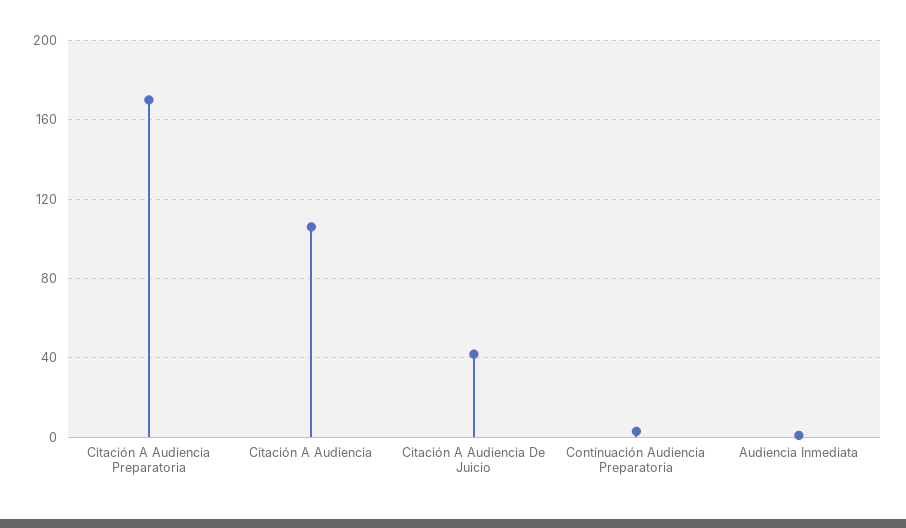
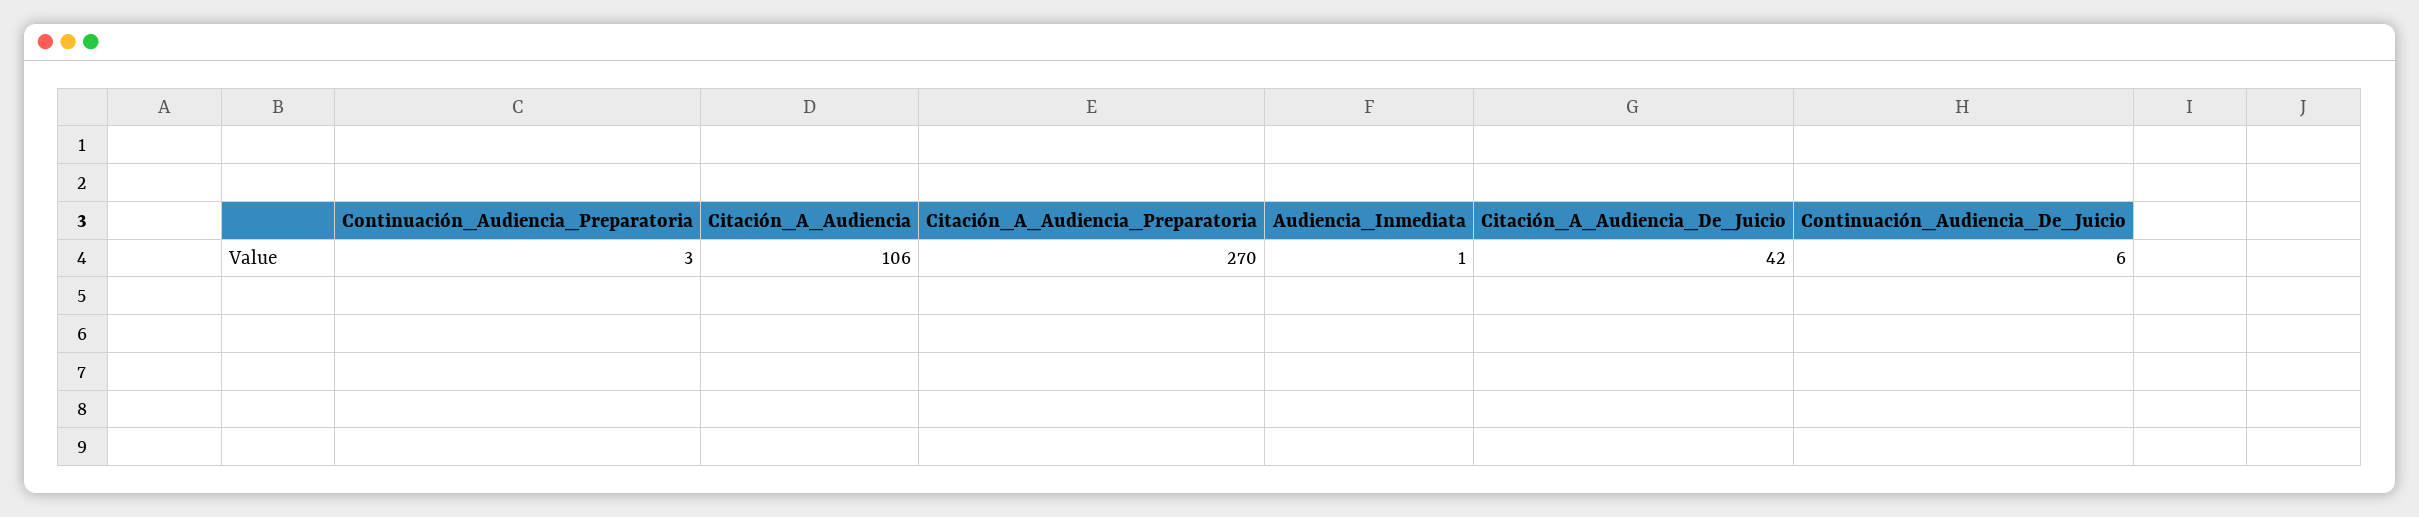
Citación A Audiencia Preparatoria: 170 -> 270
Continuación_Audiencia_De_Juicio: none -> 6

